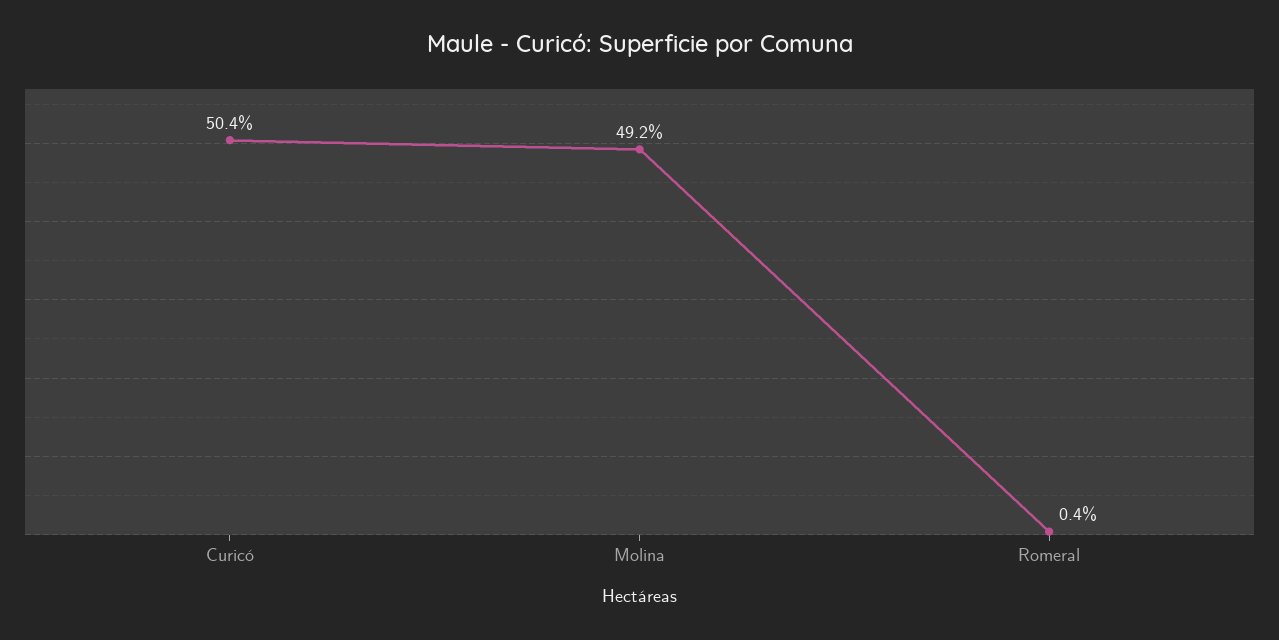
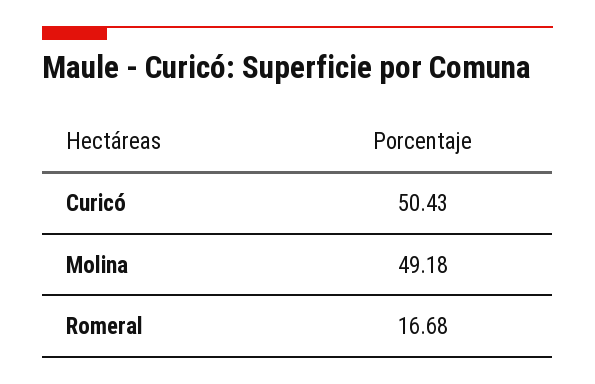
Romeral: 0.4 -> 16.68

